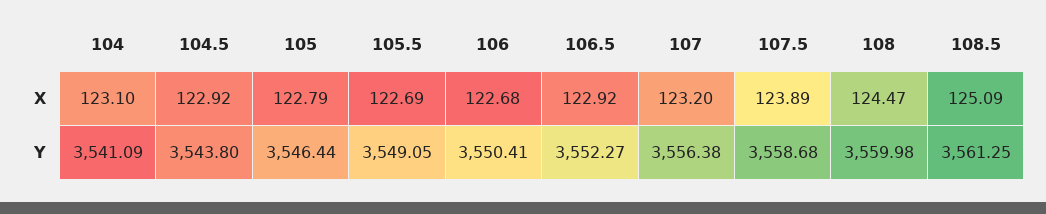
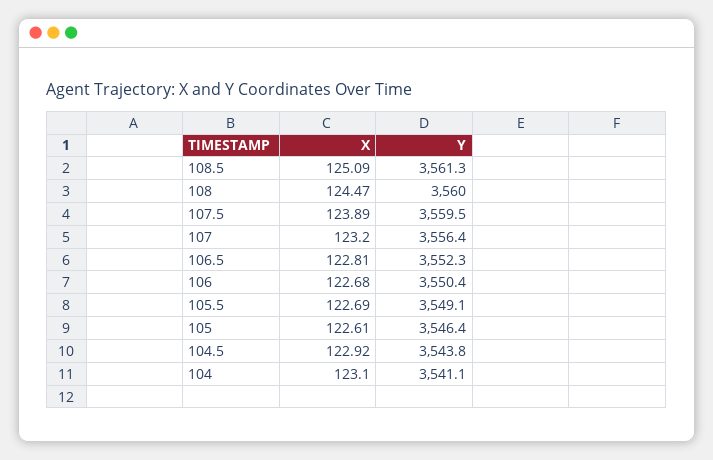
105, X: 122.79 -> 122.61
106.5, X: 122.92 -> 122.81
107.5, Y: 3558.68 -> 3559.5

